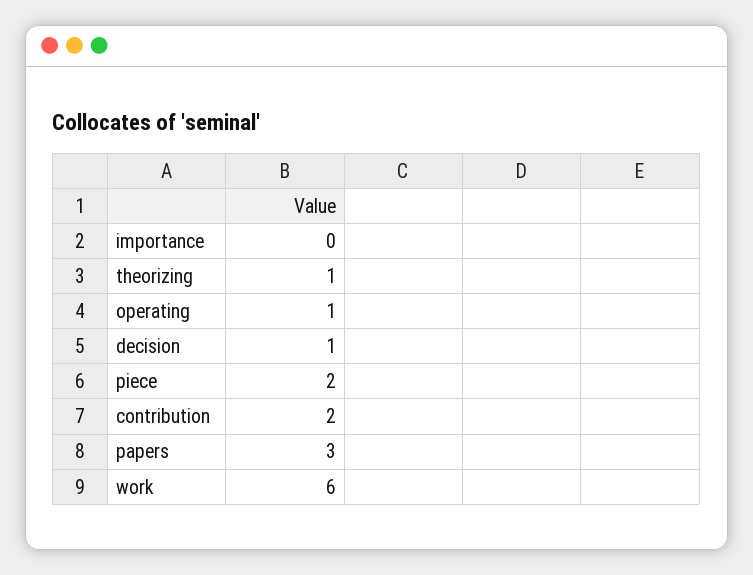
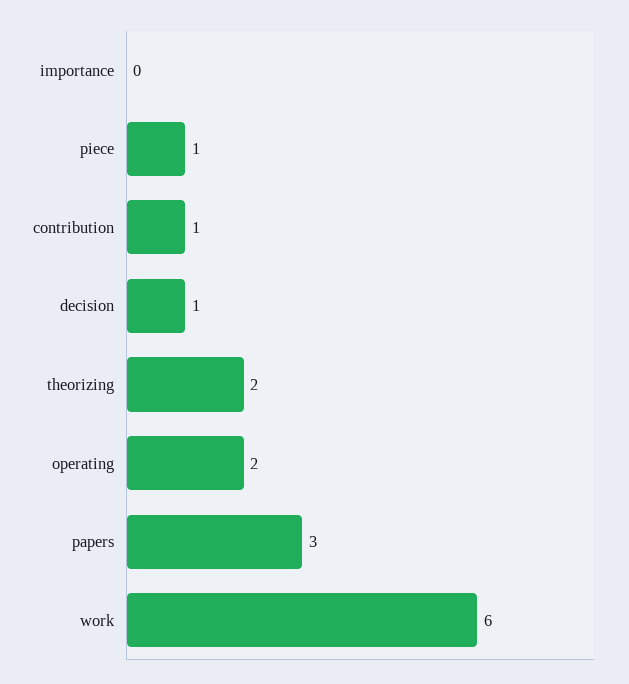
theorizing: 1 -> 2
operating: 1 -> 2
piece: 2 -> 1
contribution: 2 -> 1

